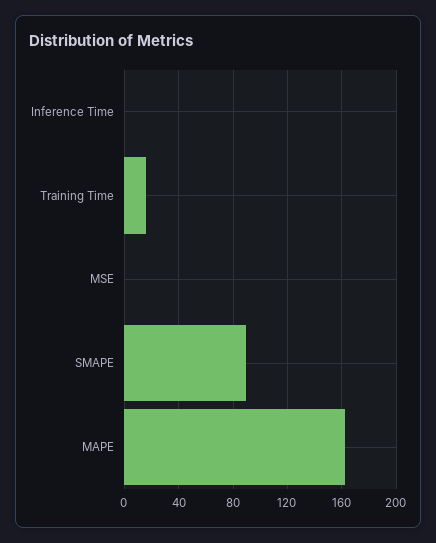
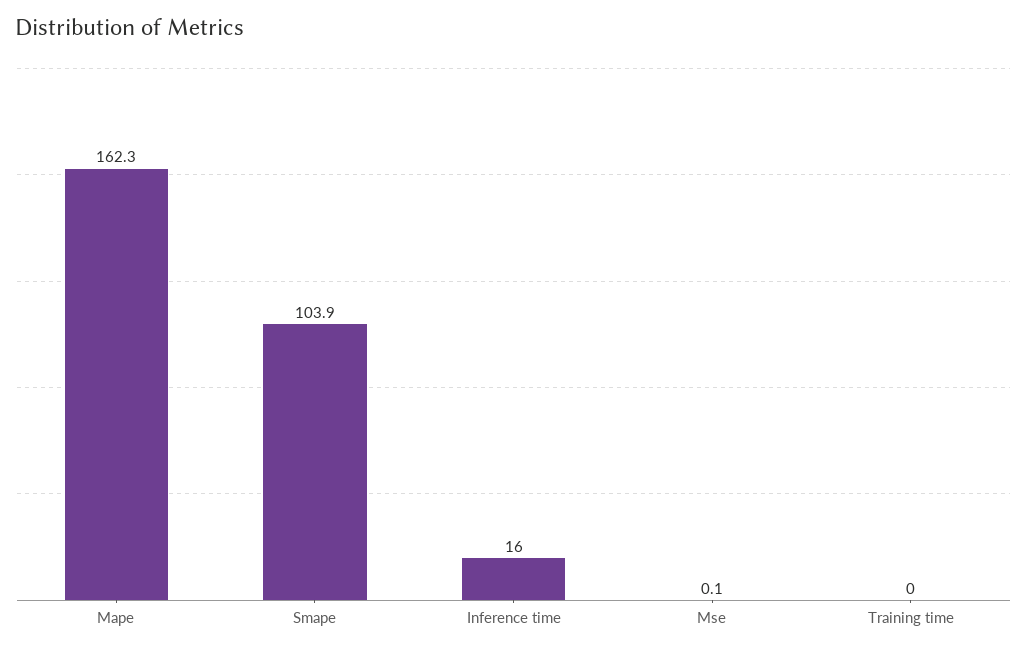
Inference Time: 0 -> 16
Training Time: 15 -> 0
SMAPE: 90 -> 103.9

